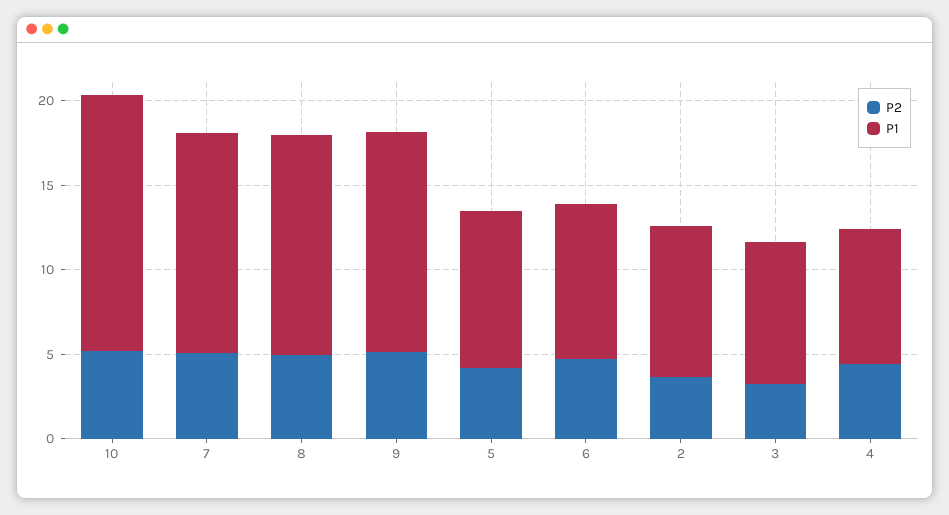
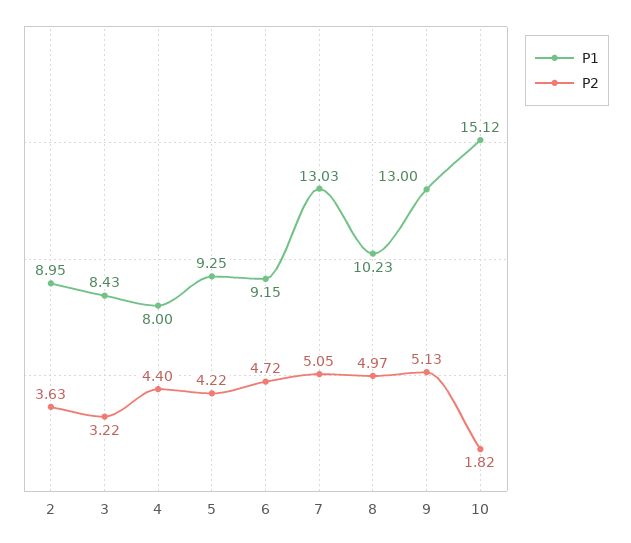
P2, 10: 5 -> 1.82
P1, 8: 13 -> 10.23

